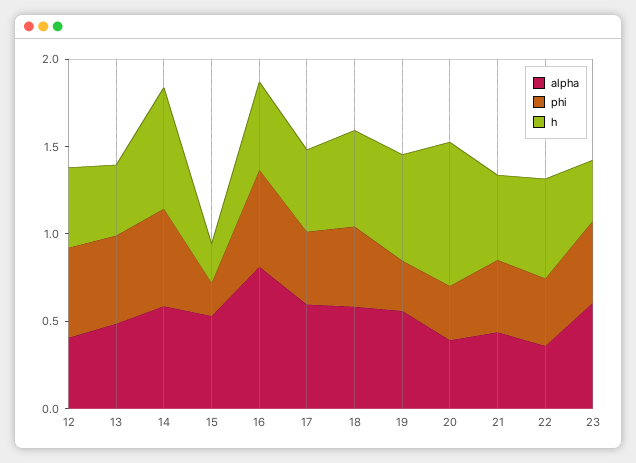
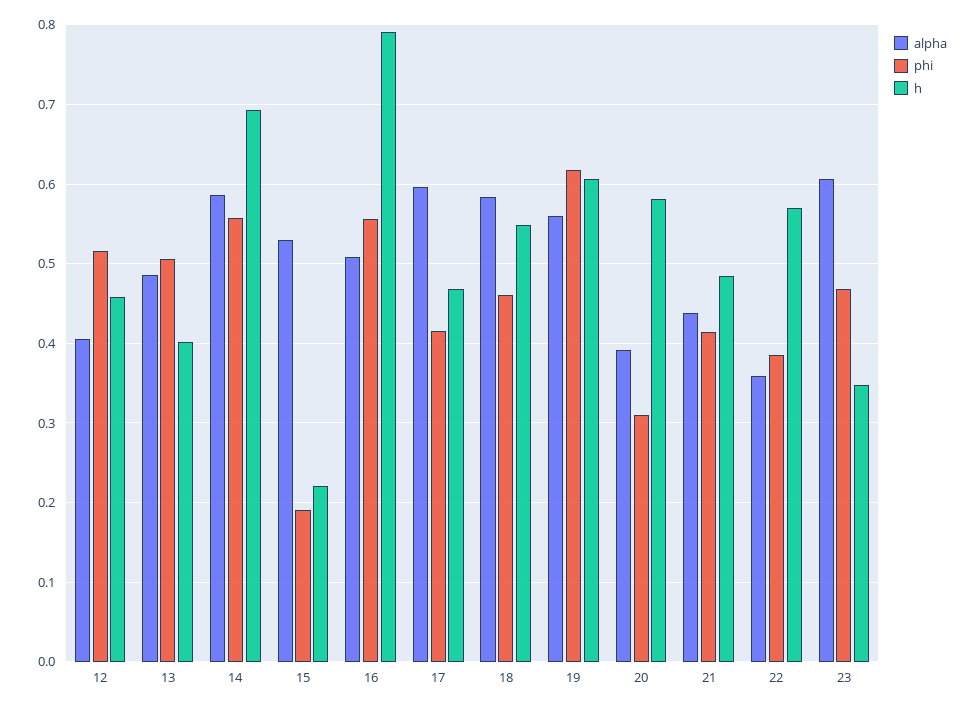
alpha, 16: 0.8 -> 0.51
h, 16: 0.5 -> 0.79
phi, 19: 0.3 -> 0.62
h, 20: 0.8 -> 0.58

